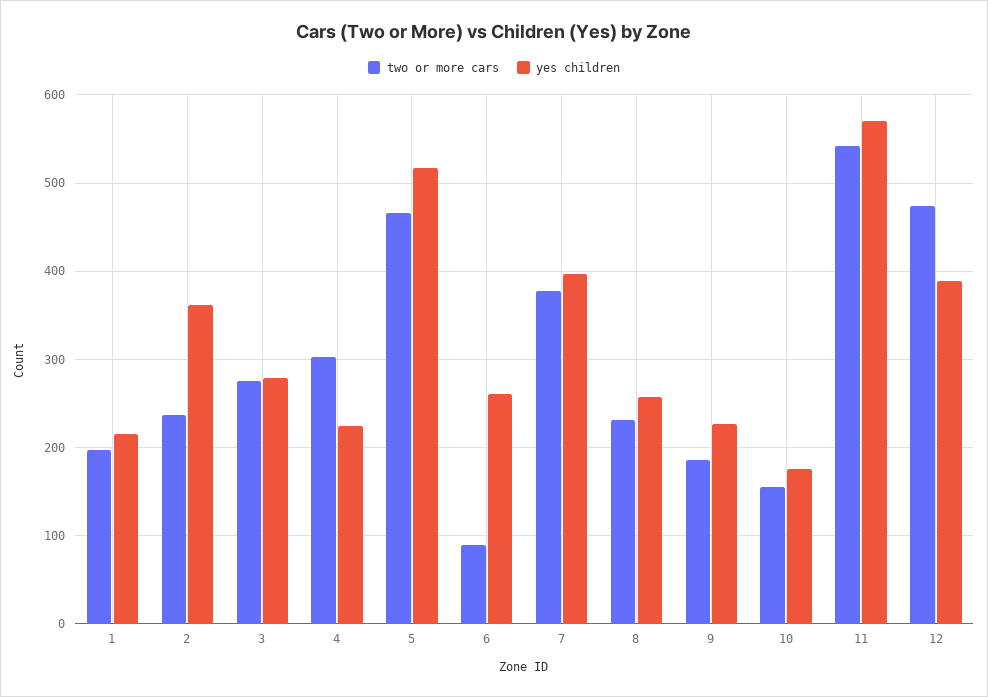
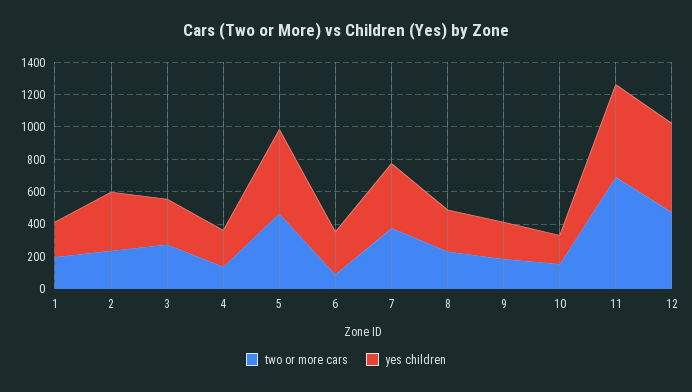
two or more cars, 4: 300 -> 150
two or more cars, 11: 540 -> 700
yes children, 12: 390 -> 550

